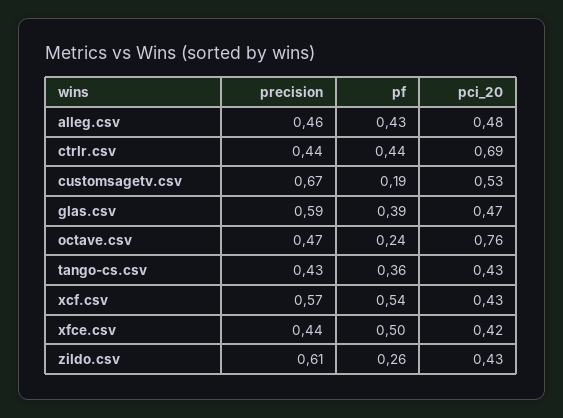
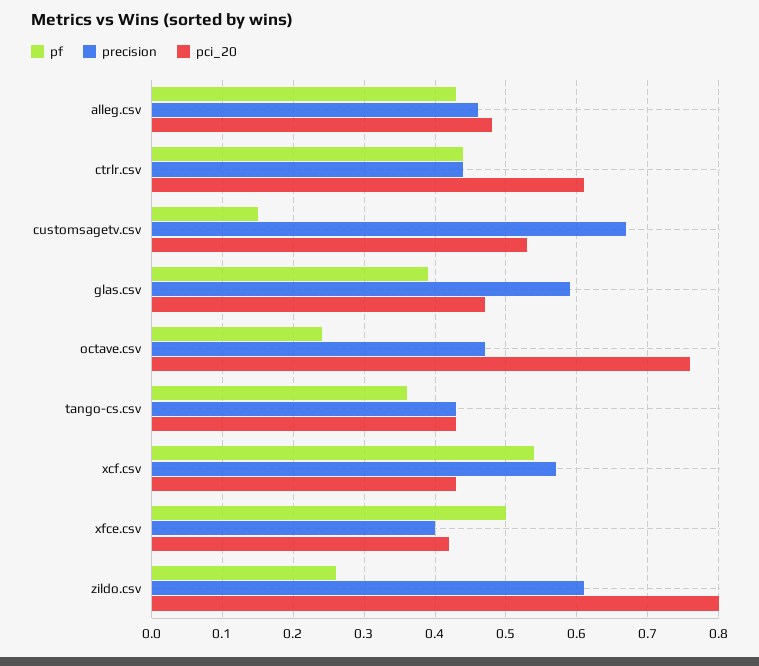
pci_20, ctrlr.csv: 0.69 -> 0.61
pf, customsagetv.csv: 0.19 -> 0.15
precision, xfce.csv: 0.44 -> 0.4
pci_20, zildo.csv: 0.43 -> 0.8

